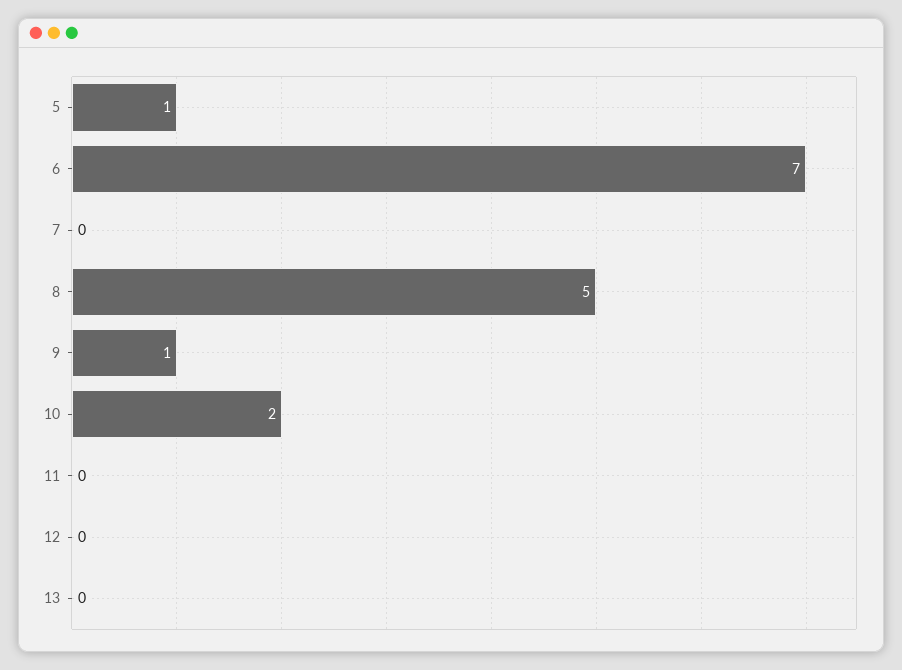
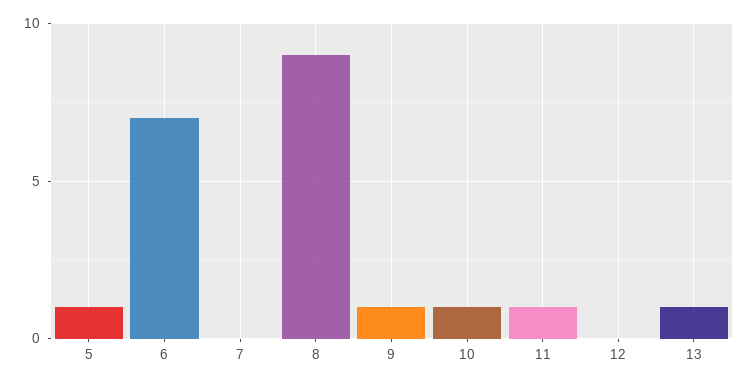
8: 5 -> 9
10: 2 -> 1
11: 0 -> 1
13: 0 -> 1

